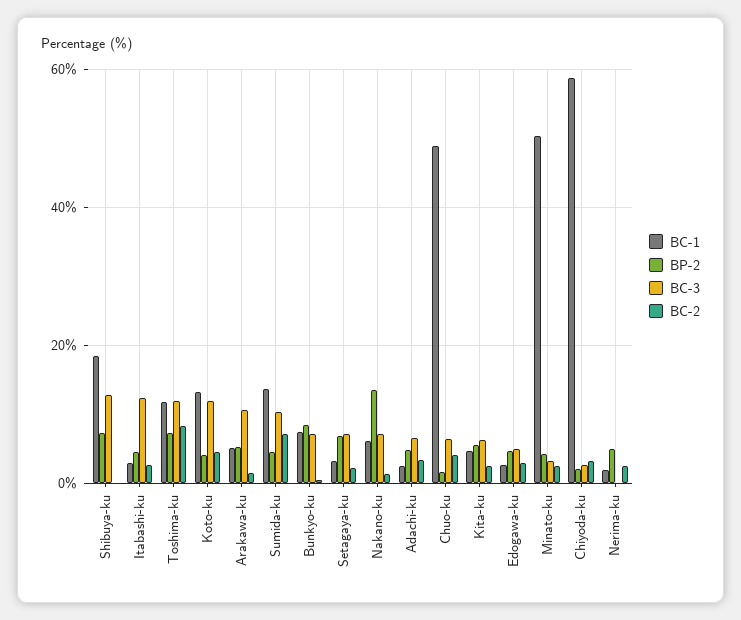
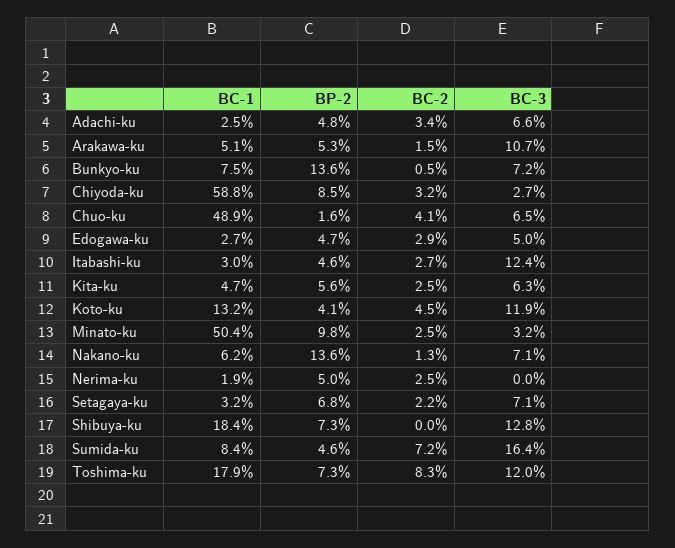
BC-1, Toshima-ku: 12 -> 17.9
BC-1, Sumida-ku: 14 -> 8.4
BC-3, Sumida-ku: 10 -> 16.4
BP-2, Bunkyo-ku: 8 -> 13.6
BP-2, Minato-ku: 4 -> 9.8
BP-2, Chiyoda-ku: 2 -> 8.5

